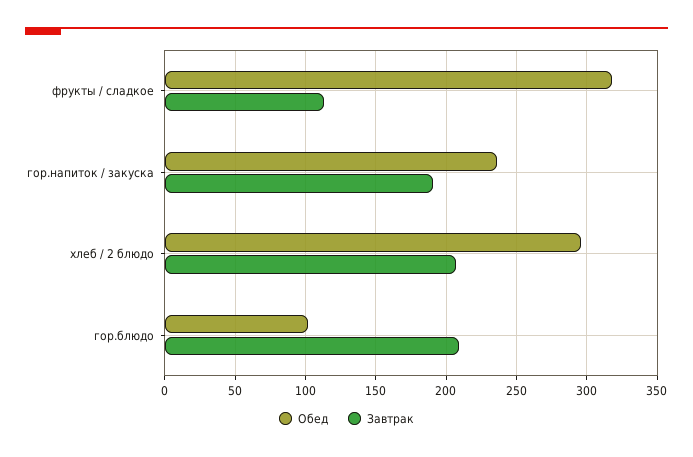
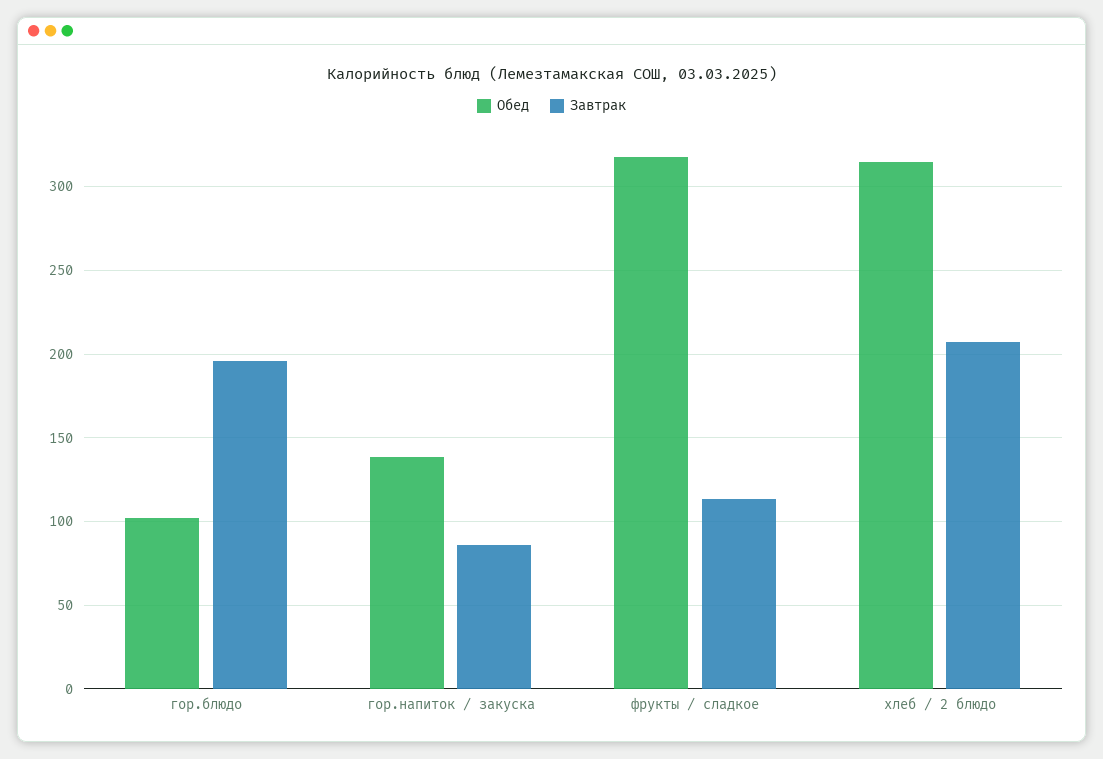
Обед, гор.напиток / закуска: 235 -> 140
Завтрак, гор.напиток / закуска: 190 -> 85
Обед, хлеб / 2 блюдо: 295 -> 315
Завтрак, гор.блюдо: 210 -> 195

